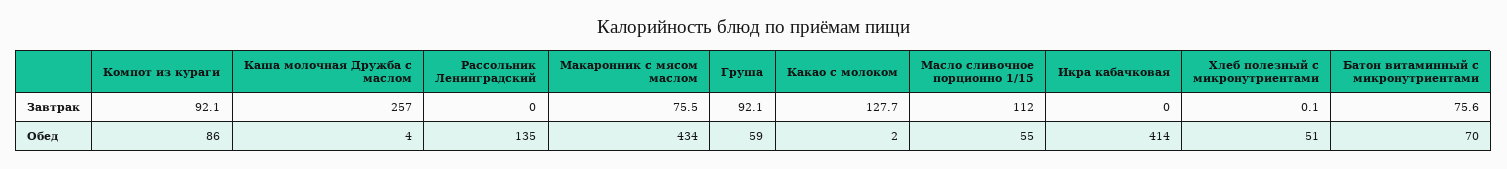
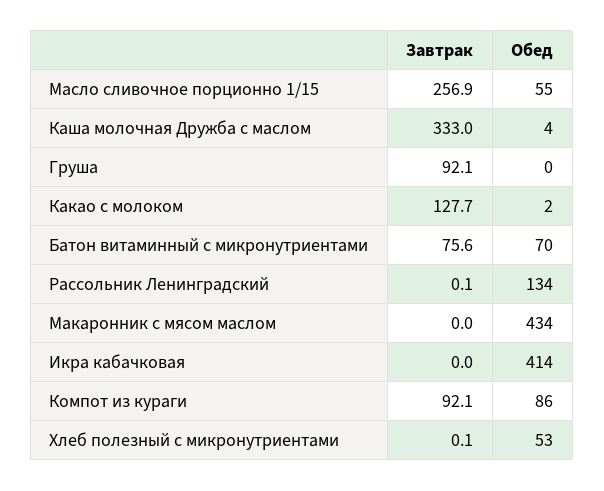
Каша молочная Дружба с маслом, Завтрак: 257 -> 333
Рассольник Ленинградский, Завтрак: 0 -> 0.1
Макаронник с мясом маслом, Завтрак: 75.5 -> 0
Масло сливочное порционно 1/15, Завтрак: 112 -> 256.9
Рассольник Ленинградский, Обед: 135 -> 134
Груша, Обед: 59 -> 0
Хлеб полезный с микронутриентами, Обед: 51 -> 53

